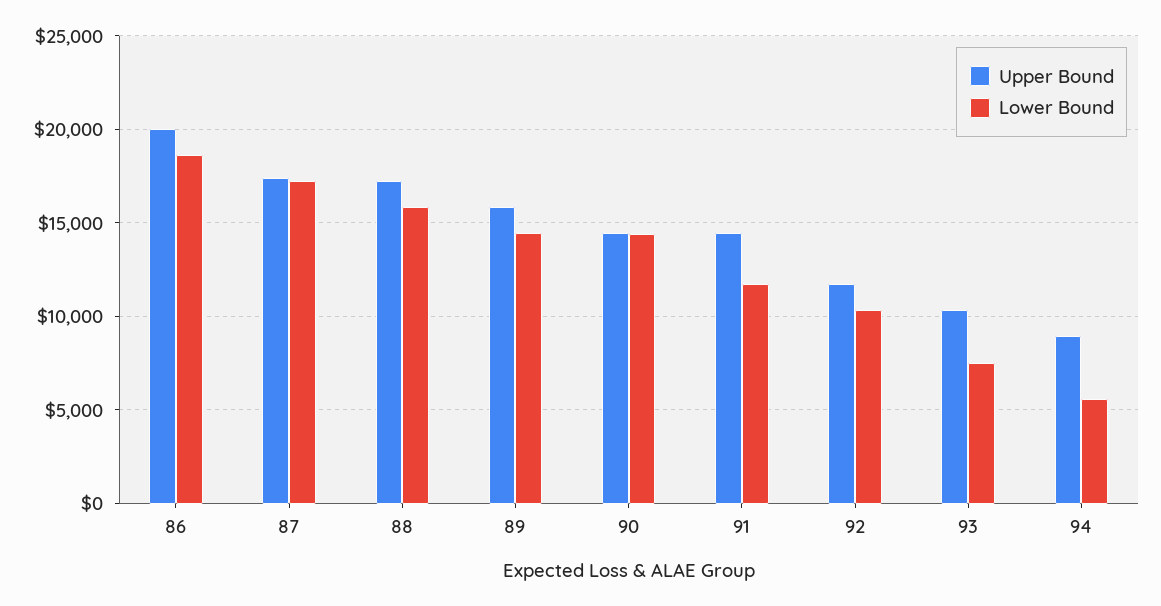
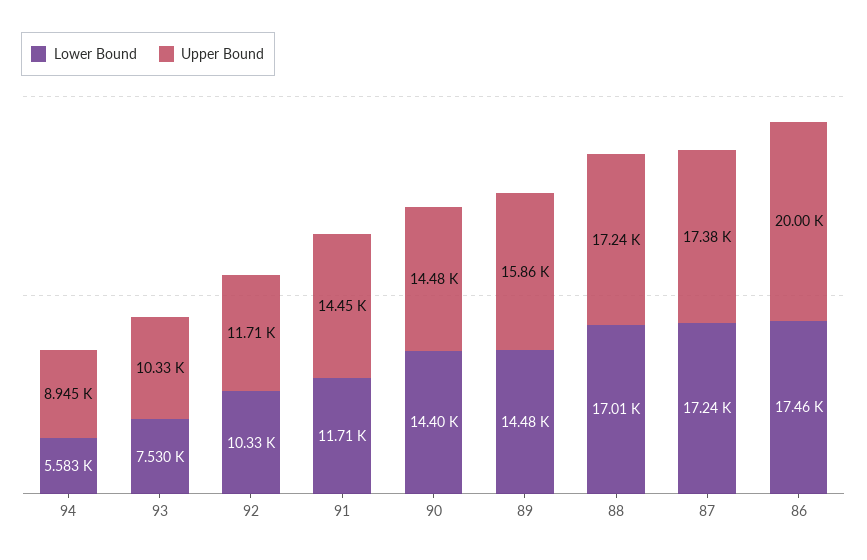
Lower Bound, 86: 18500 -> 17460
Lower Bound, 88: 16000 -> 17010

